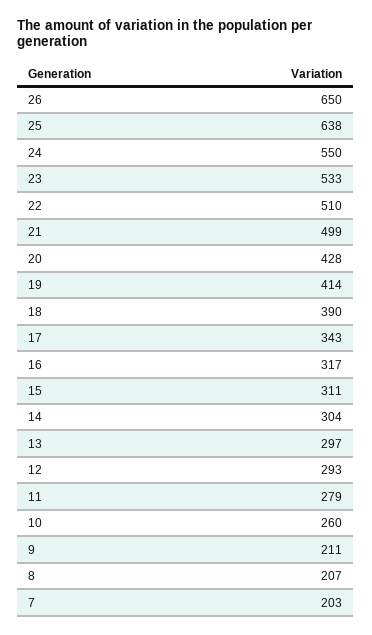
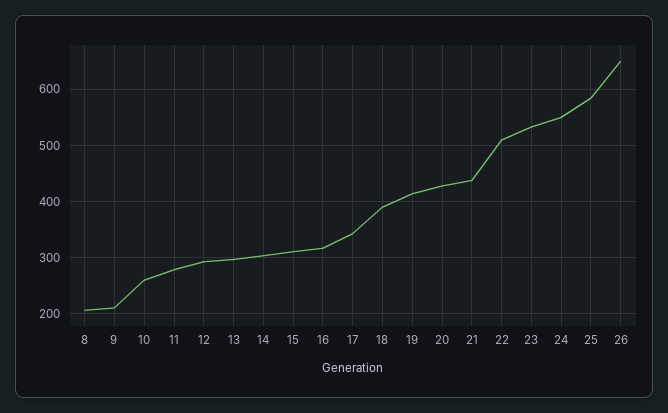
25: 638 -> 580
21: 499 -> 440
7: 203 -> none

